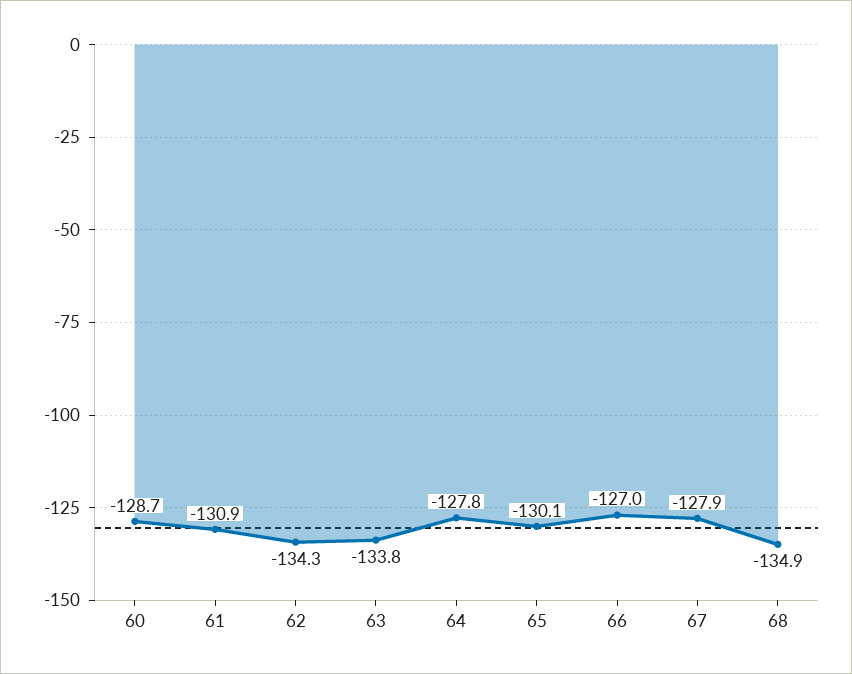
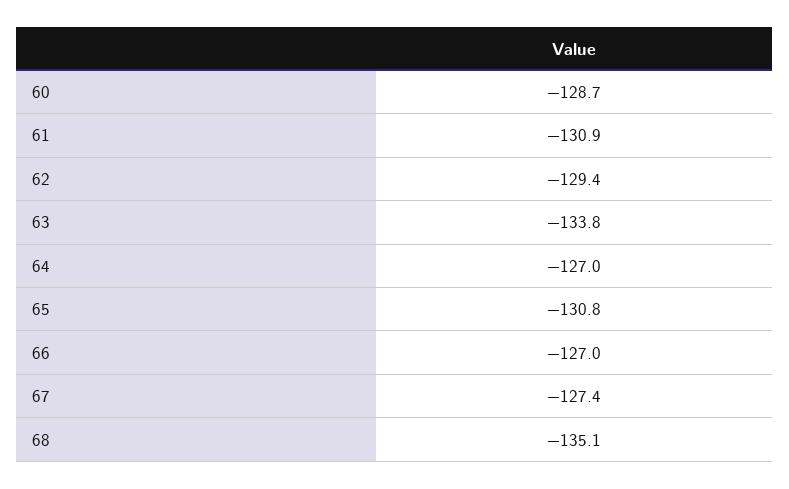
62: -134.3 -> -129.4
64: -127.8 -> -127
65: -130.1 -> -130.8
67: -127.9 -> -127.4
68: -134.9 -> -135.1

